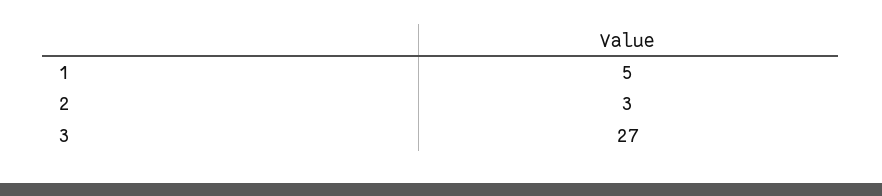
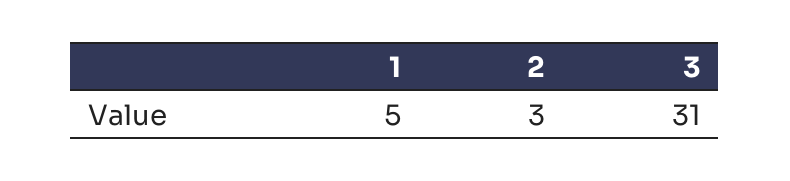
3: 27 -> 31

